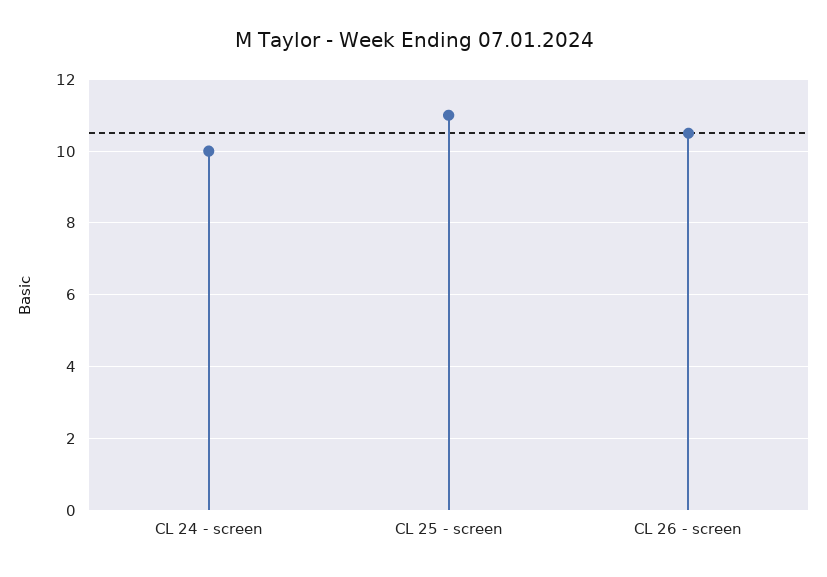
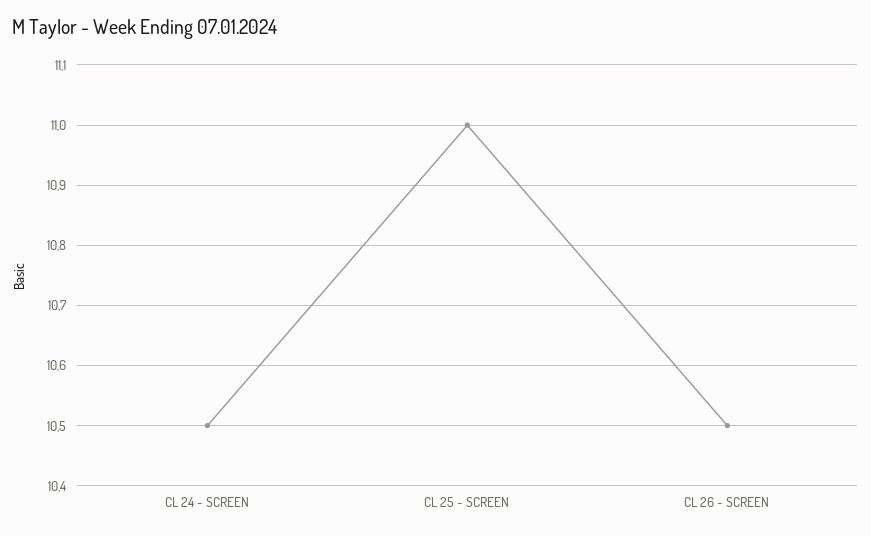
CL 24 - screen: 10 -> 10.5

